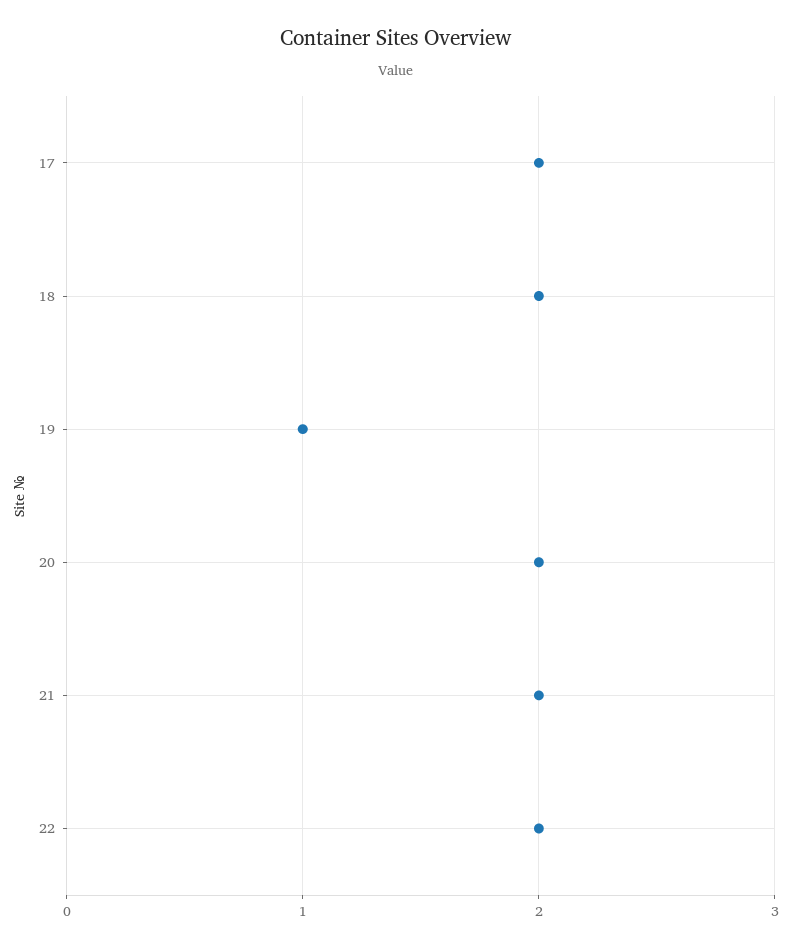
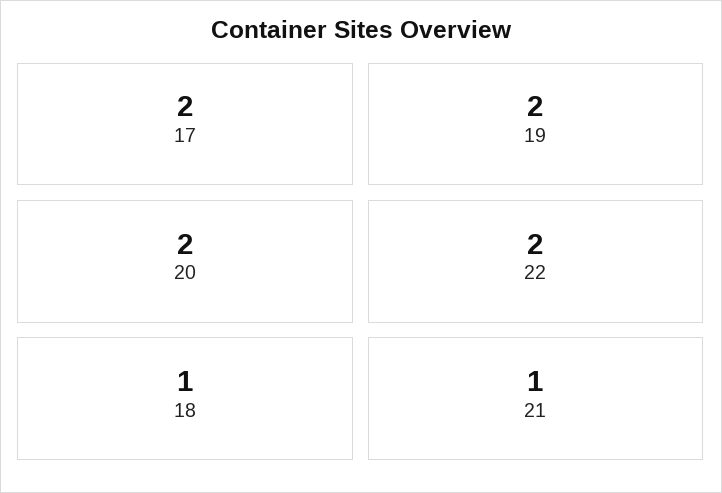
18: 2 -> 1
19: 1 -> 2
21: 2 -> 1

